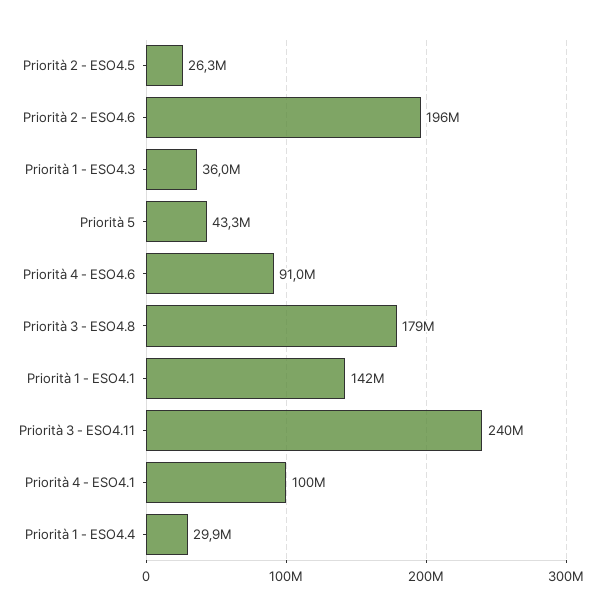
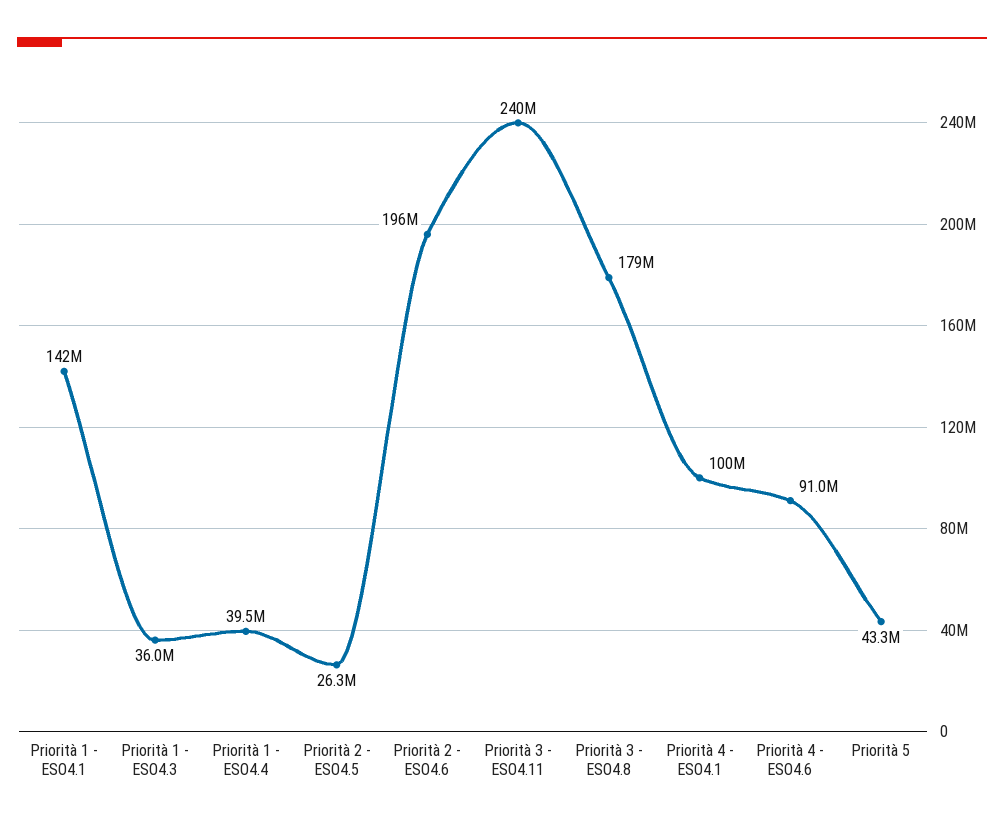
Priorità 1 - ESO4.4: 29900000 -> 39500000

